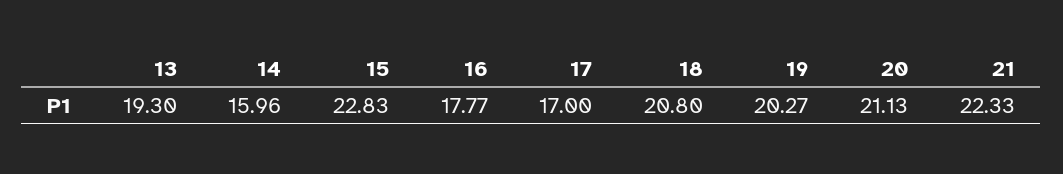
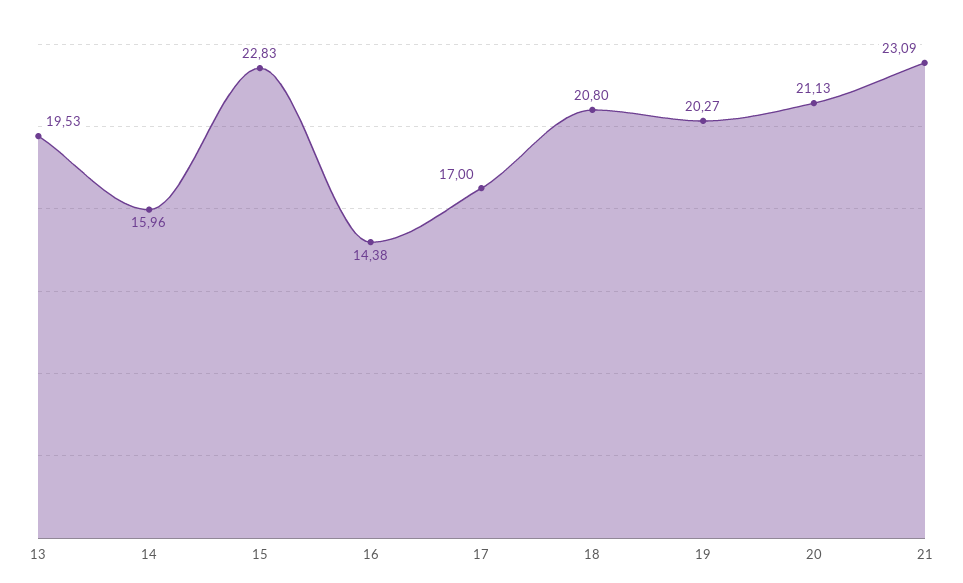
13: 19.3 -> 19.53
16: 17.77 -> 14.38
21: 22.33 -> 23.09

